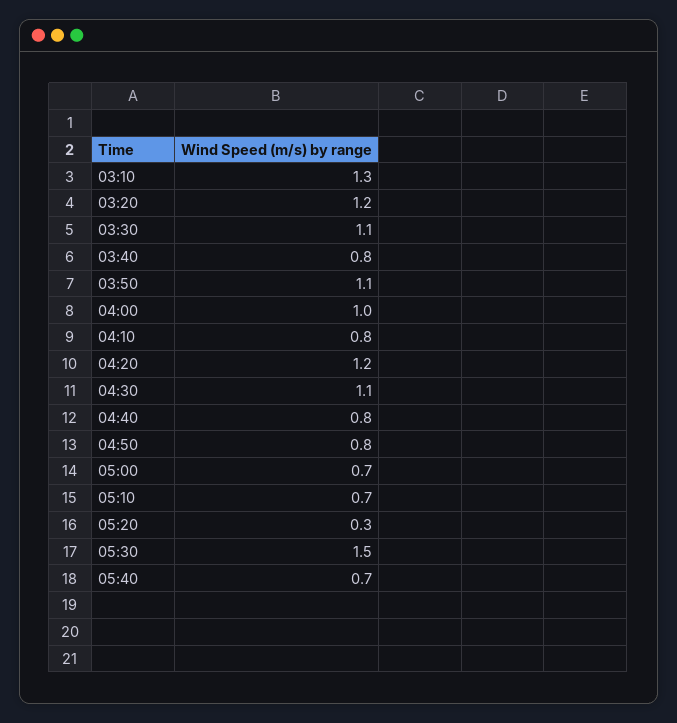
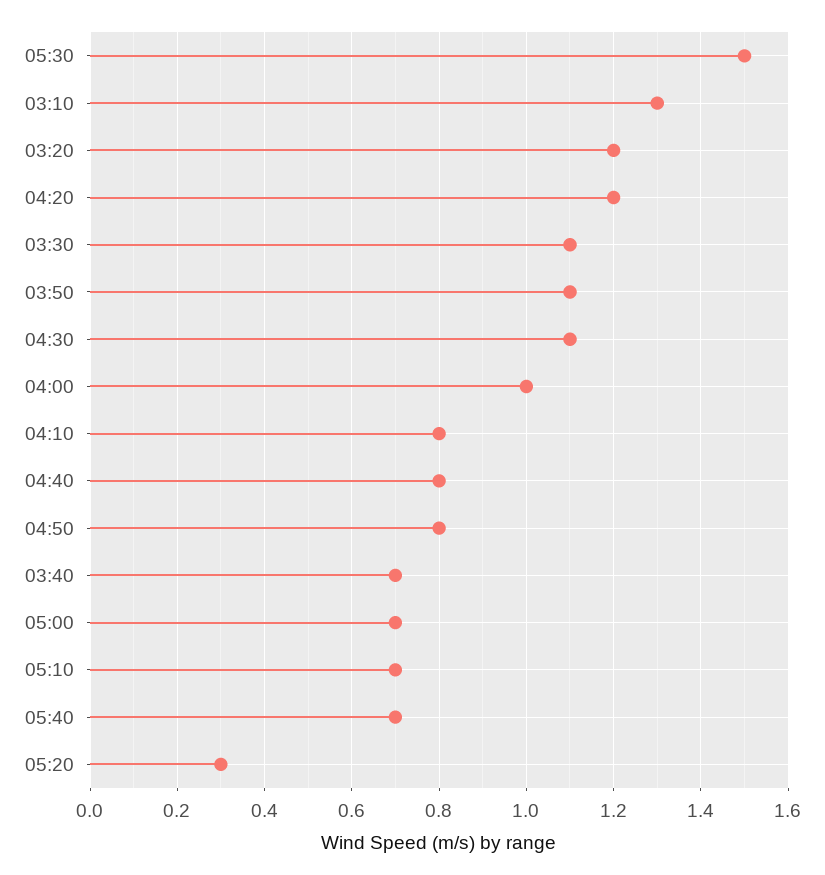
03:40: 0.8 -> 0.7

